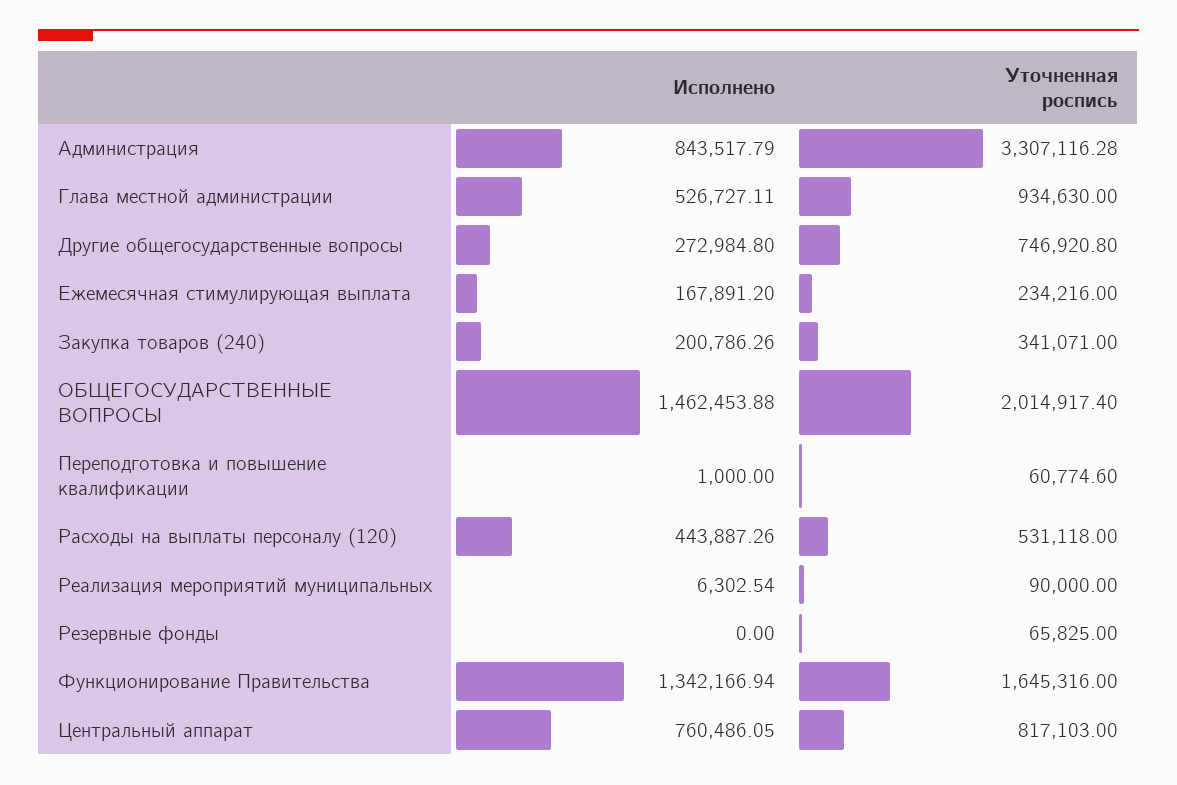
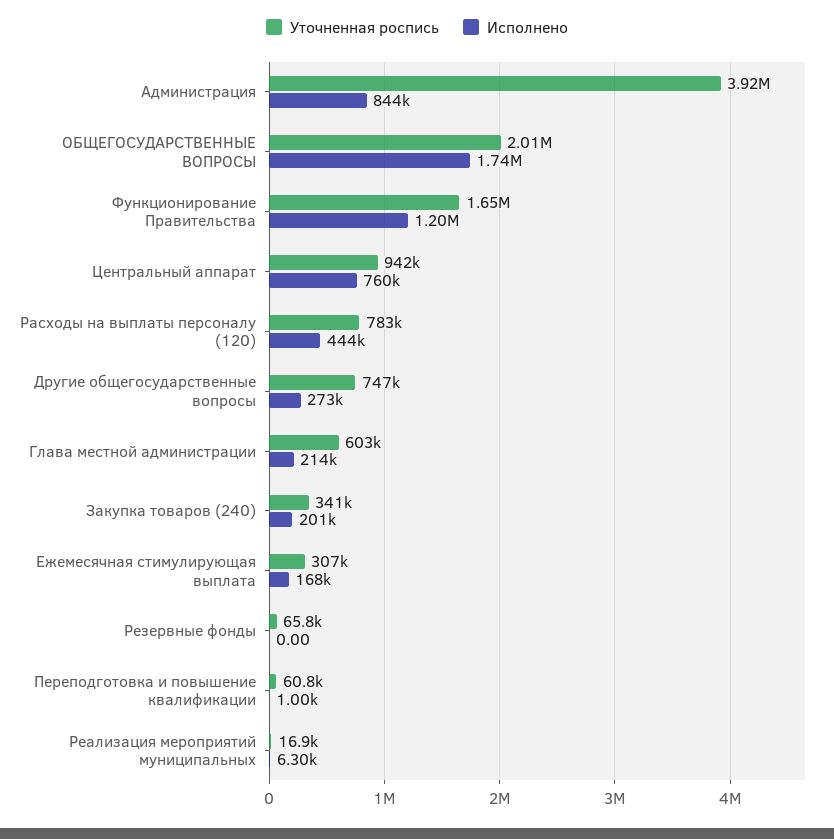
Уточненная роспись, Администрация: 3307116.28 -> 3920000
Исполнено, Глава местной администрации: 526727.11 -> 214000
Уточненная роспись, Глава местной администрации: 934630 -> 603000
Уточненная роспись, Ежемесячная стимулирующая выплата: 234216 -> 307000
Исполнено, ОБЩЕГОСУДАРСТВЕННЫЕ ВОПРОСЫ: 1462453.88 -> 1740000
Уточненная роспись, Расходы на выплаты персоналу (120): 531118 -> 783000
Уточненная роспись, Реализация мероприятий муниципальных: 90000 -> 16900
Исполнено, Функционирование Правительства: 1342166.94 -> 1200000
Уточненная роспись, Центральный аппарат: 817103 -> 942000

